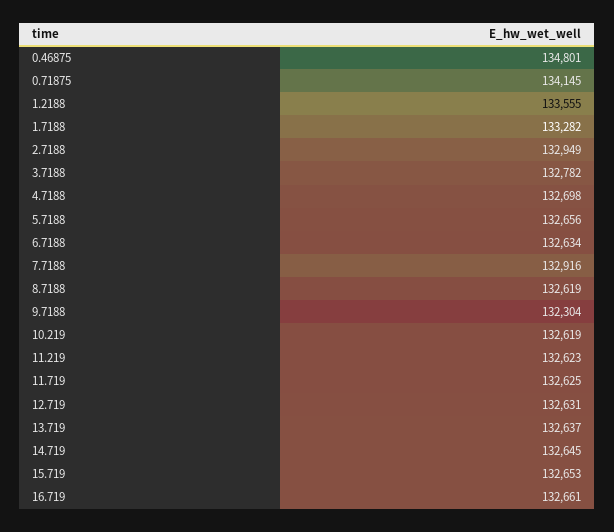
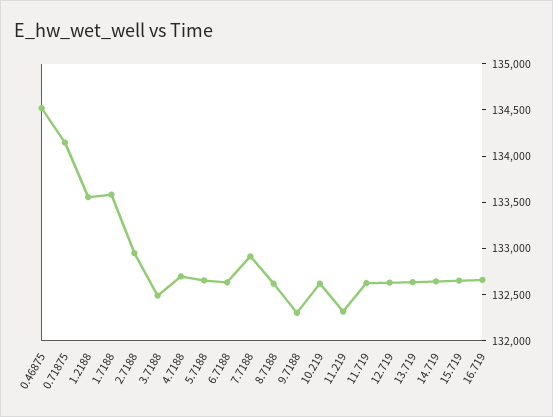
0.46875: 134801 -> 134500
1.7188: 133282 -> 133600
3.7188: 132782 -> 132500
11.219: 132623 -> 132300

